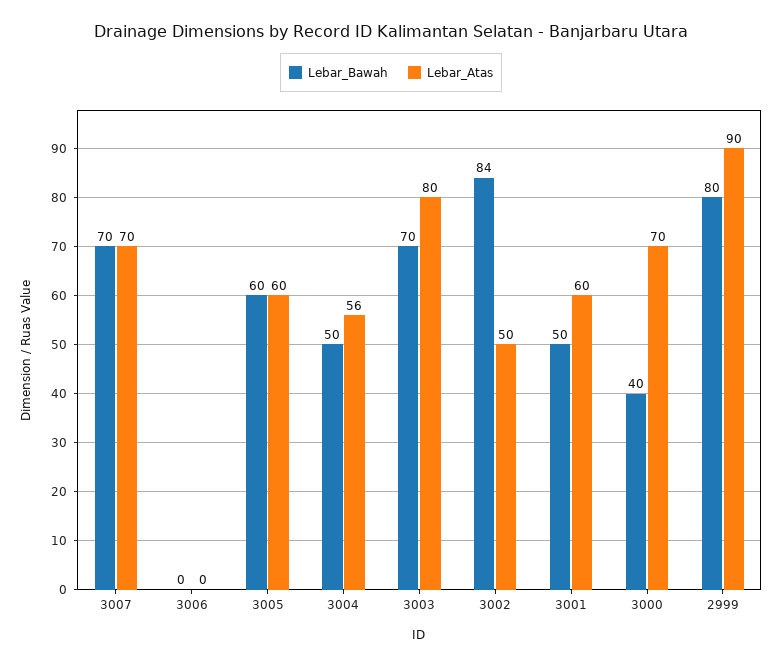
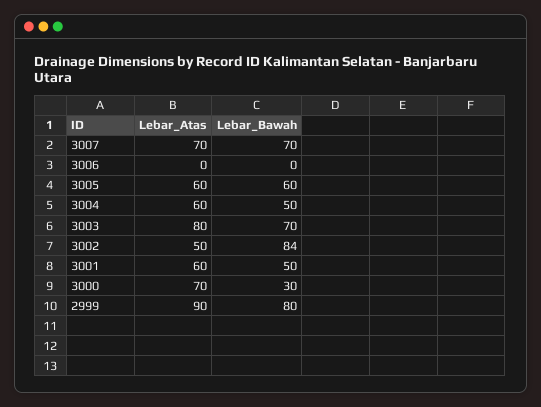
Lebar_Atas, 3004: 56 -> 60
Lebar_Bawah, 3000: 40 -> 30

